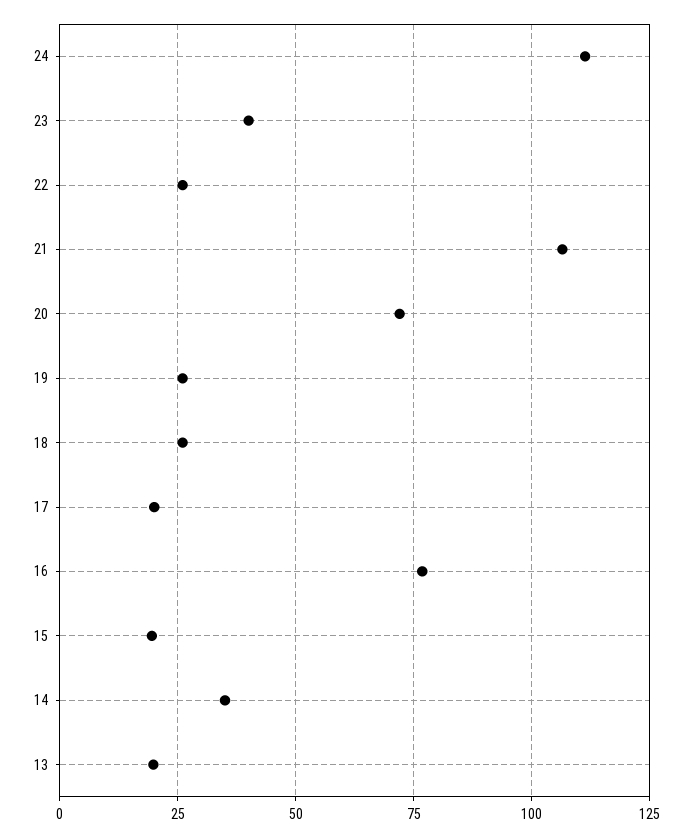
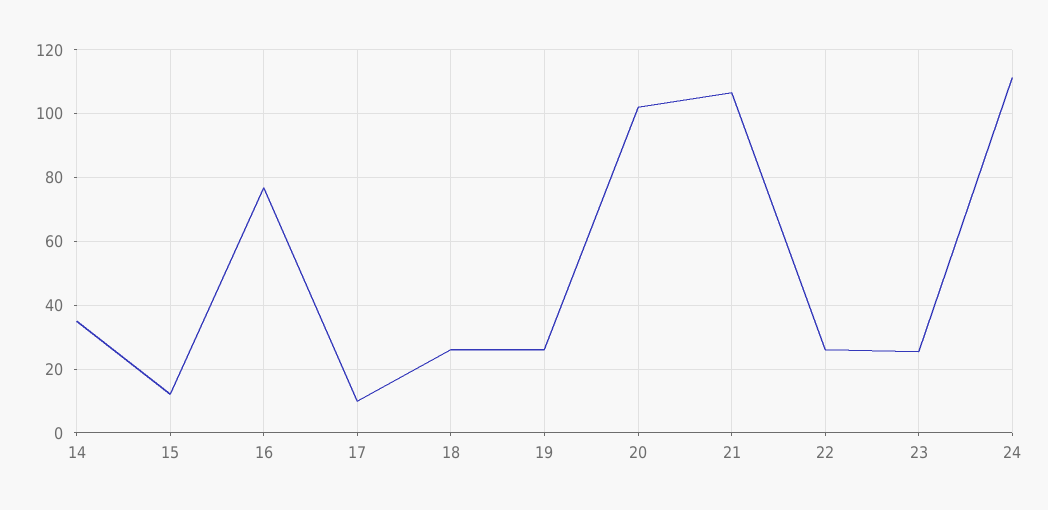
23: 40 -> 26
20: 72.5 -> 102
17: 20 -> 10
15: 20 -> 12
13: 20 -> none

